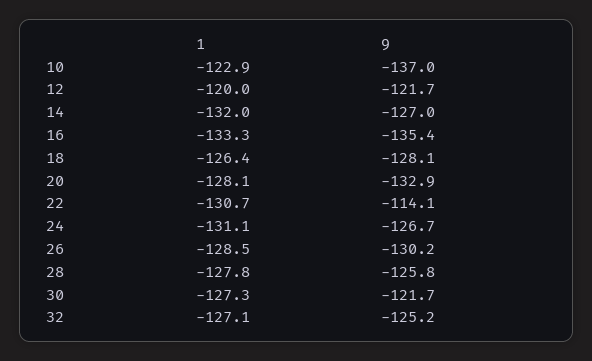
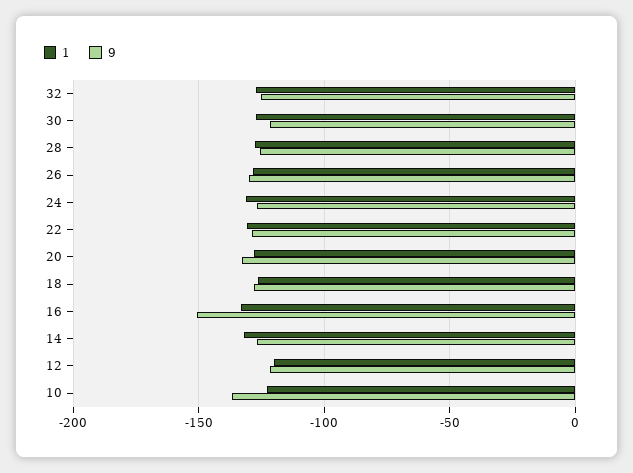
9, 16: -135.4 -> -150
9, 22: -114.1 -> -130

